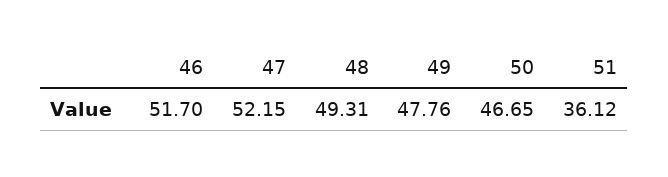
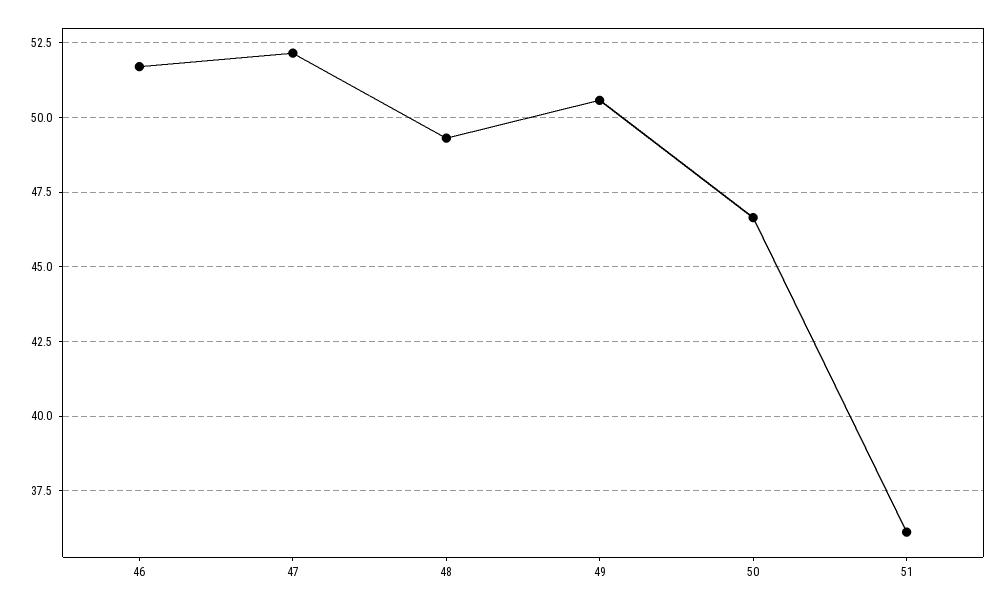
49: 47.76 -> 50.5

